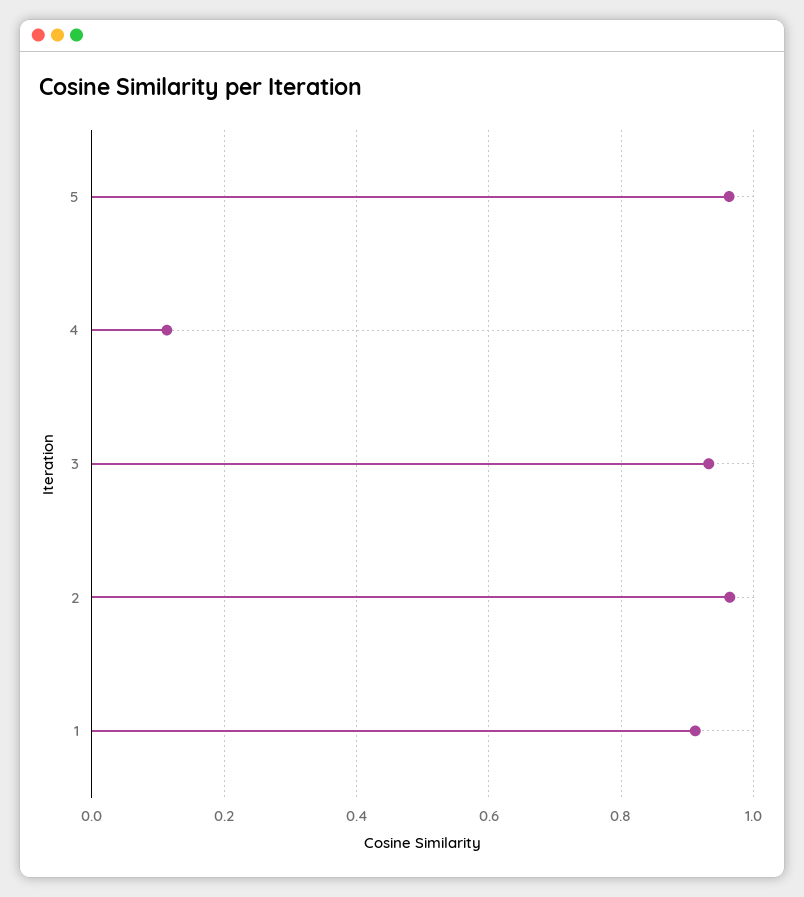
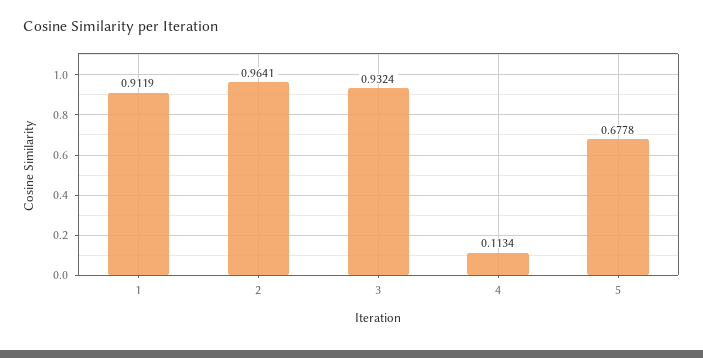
5: 0.96 -> 0.6778

